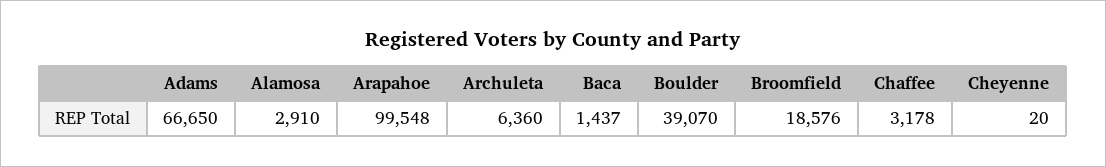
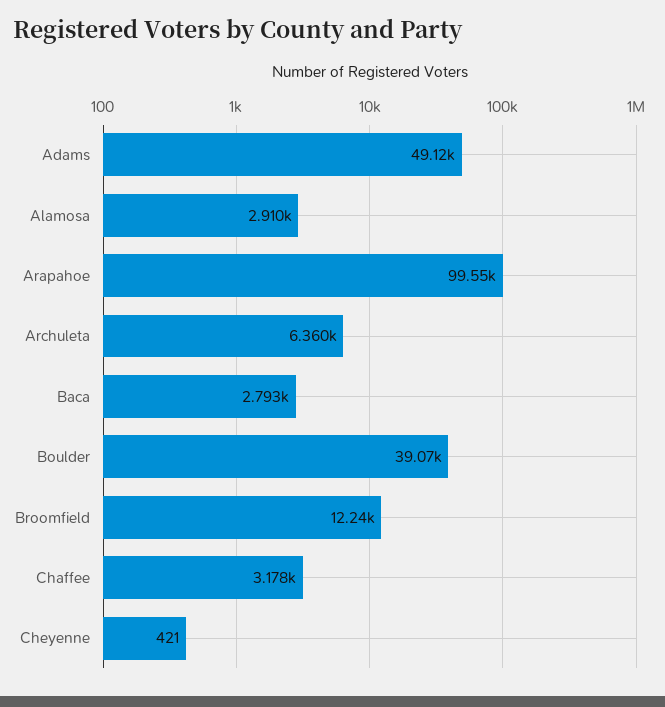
Adams: 66650 -> 49120
Baca: 1437 -> 2793
Broomfield: 18576 -> 12240
Cheyenne: 20 -> 421

